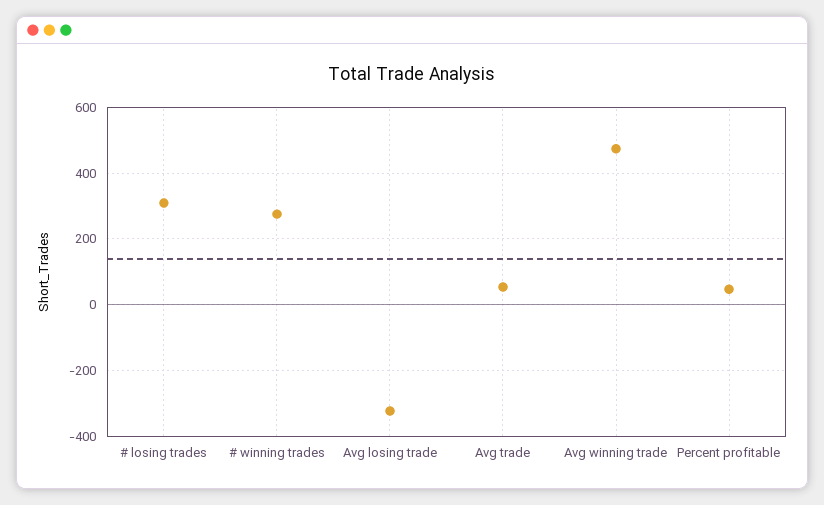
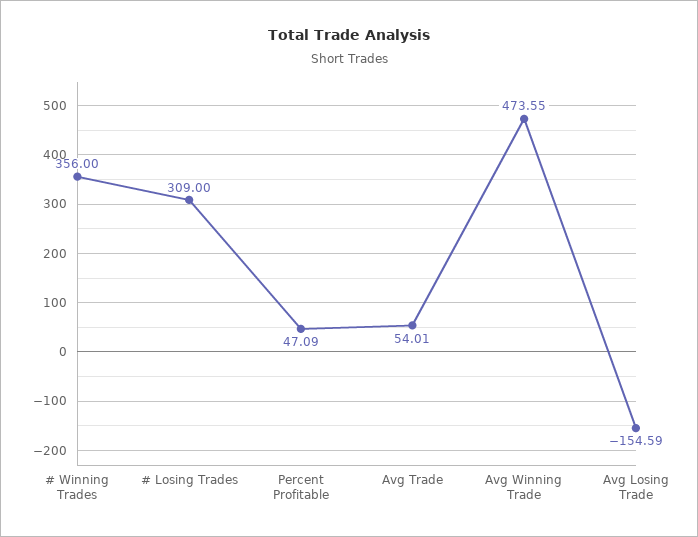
# winning trades: 280 -> 356
Avg losing trade: -320 -> -154.59

